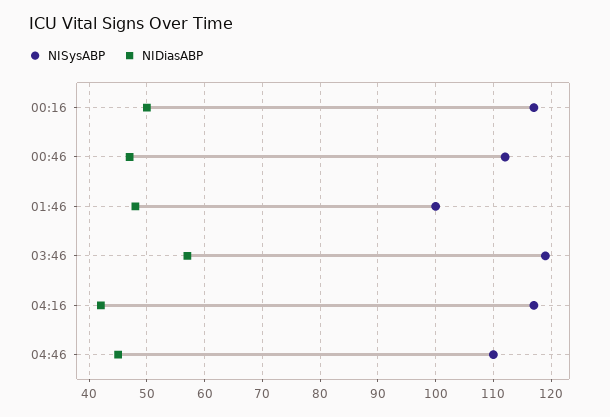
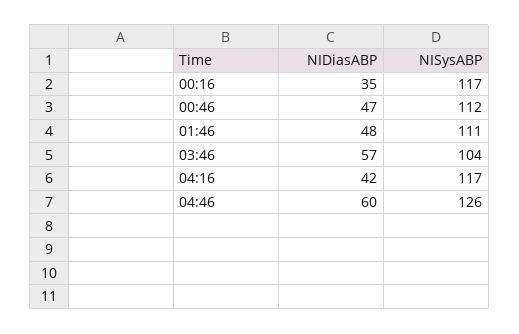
NIDiasABP, 00:16: 50 -> 35
NISysABP, 01:46: 100 -> 111
NISysABP, 03:46: 120 -> 104
NISysABP, 04:46: 110 -> 126
NIDiasABP, 04:46: 45 -> 60

